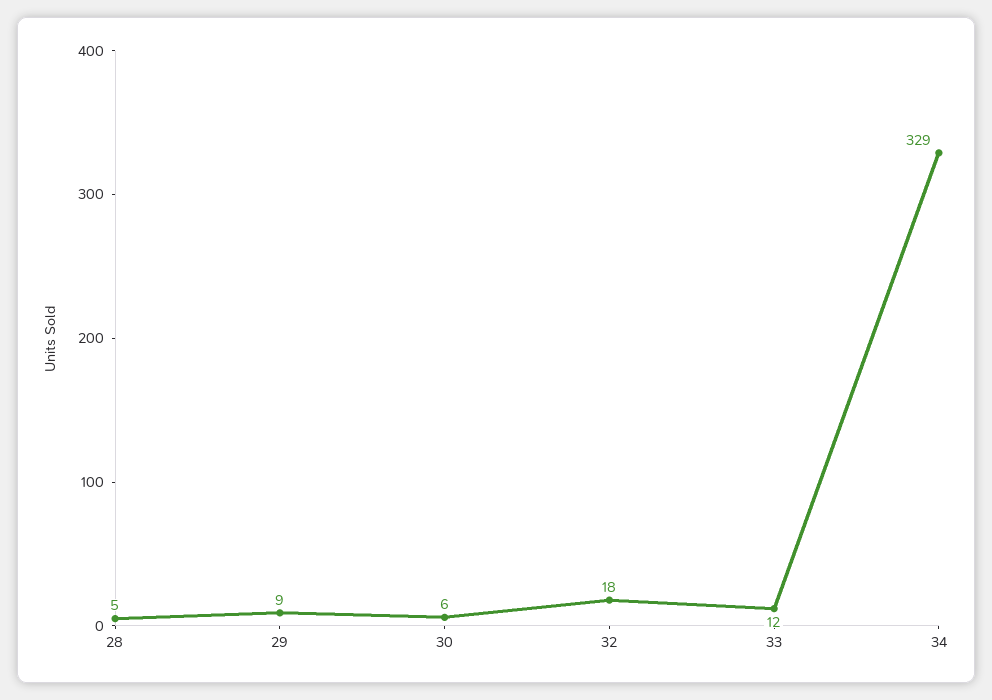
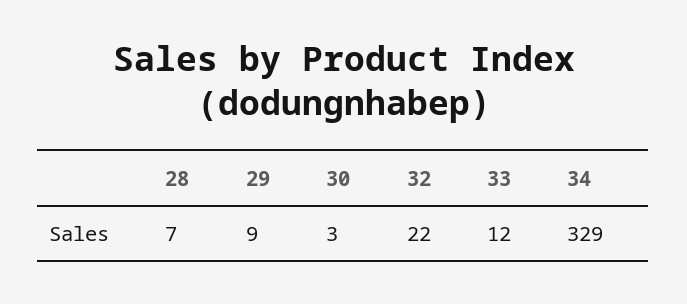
28: 5 -> 7
30: 6 -> 3
32: 18 -> 22

